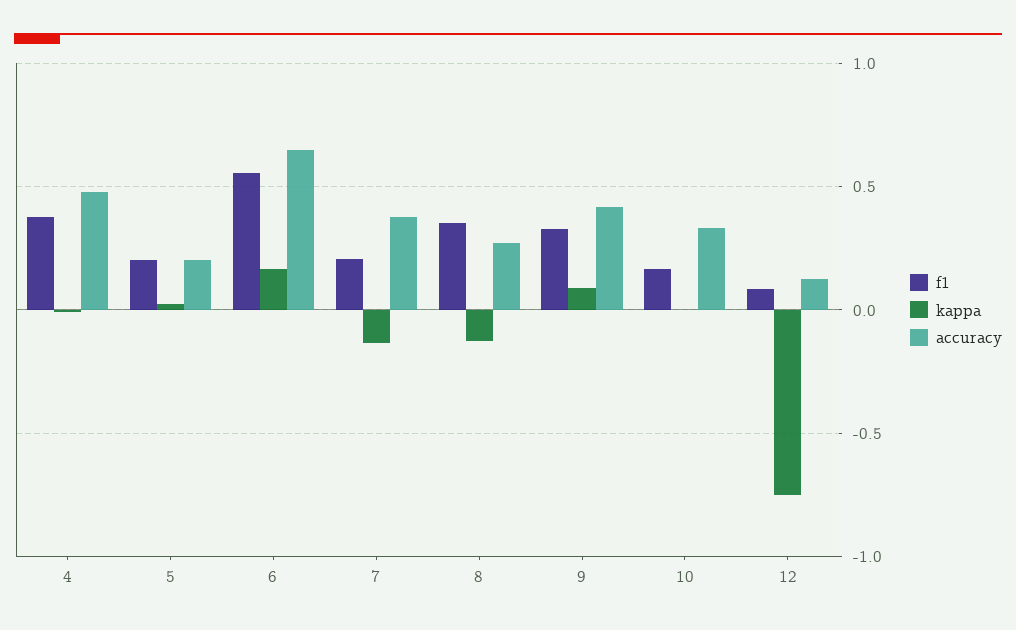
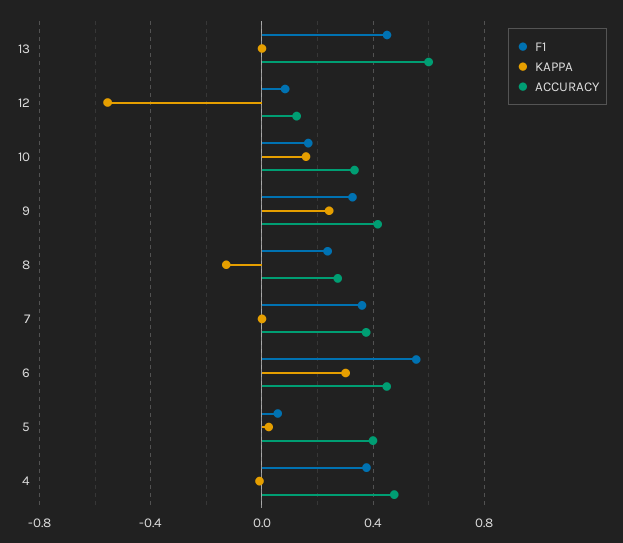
f1, 5: 0.2 -> 0.05
accuracy, 5: 0.2 -> 0.4
kappa, 6: 0.15 -> 0.3
accuracy, 6: 0.65 -> 0.45
f1, 7: 0.2 -> 0.35
kappa, 7: -0.15 -> 0
f1, 8: 0.35 -> 0.25
kappa, 9: 0.1 -> 0.25
kappa, 10: 0 -> 0.15
kappa, 12: -0.75 -> -0.55
f1, 13: none -> 0.45
kappa, 13: none -> 0
accuracy, 13: none -> 0.6

